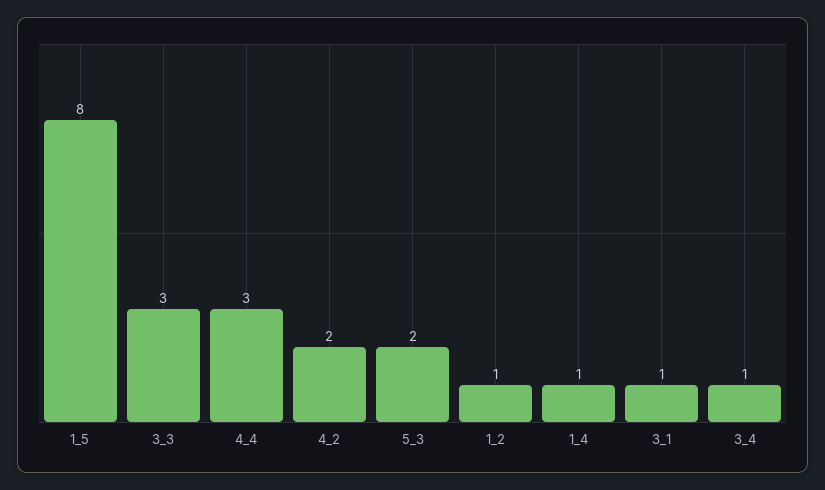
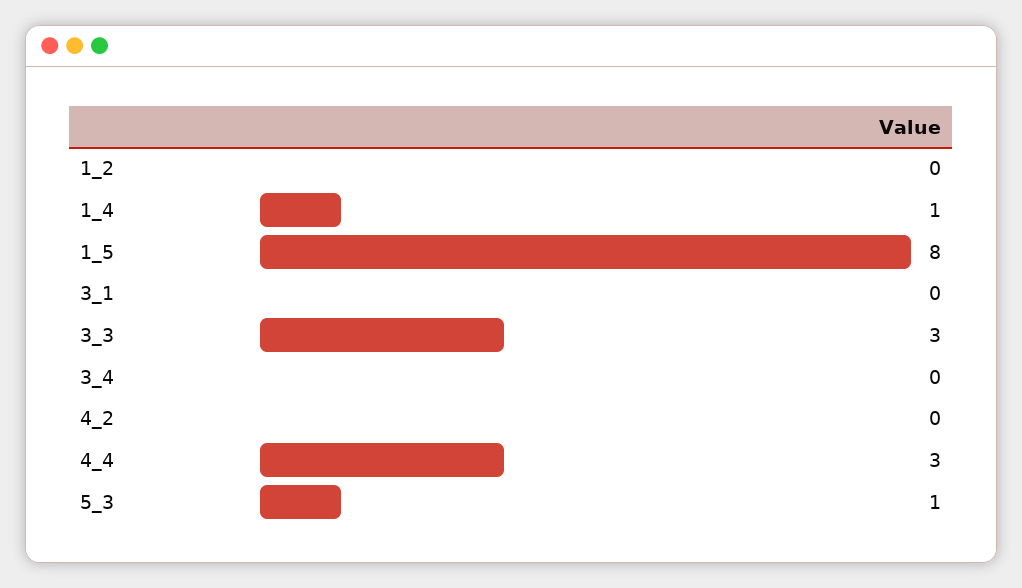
4_2: 2 -> 0
5_3: 2 -> 1
1_2: 1 -> 0
3_1: 1 -> 0
3_4: 1 -> 0

